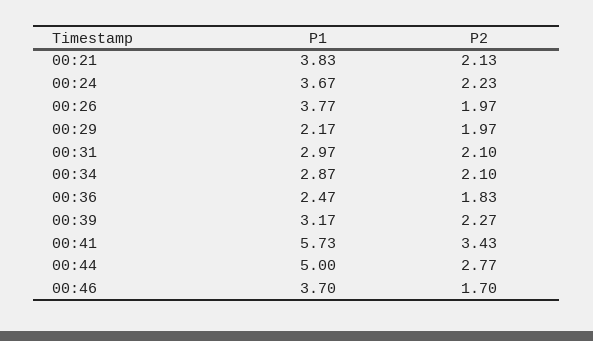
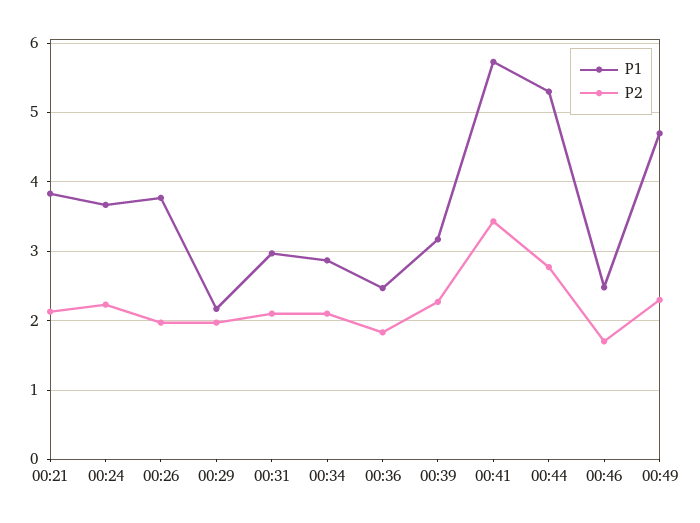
P1, 00:44: 5 -> 5.3
P1, 00:46: 3.7 -> 2.5
P1, 00:49: none -> 4.7
P2, 00:49: none -> 2.3

